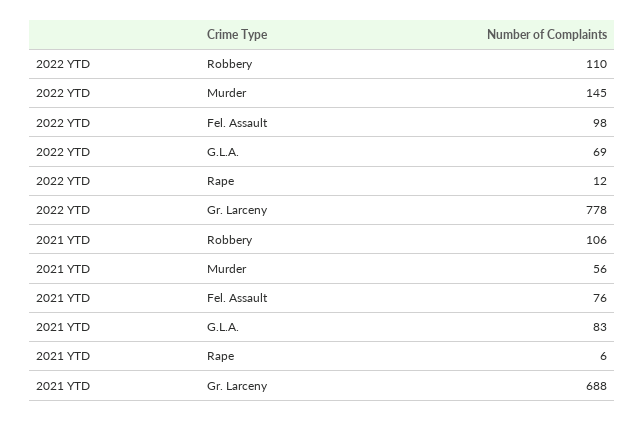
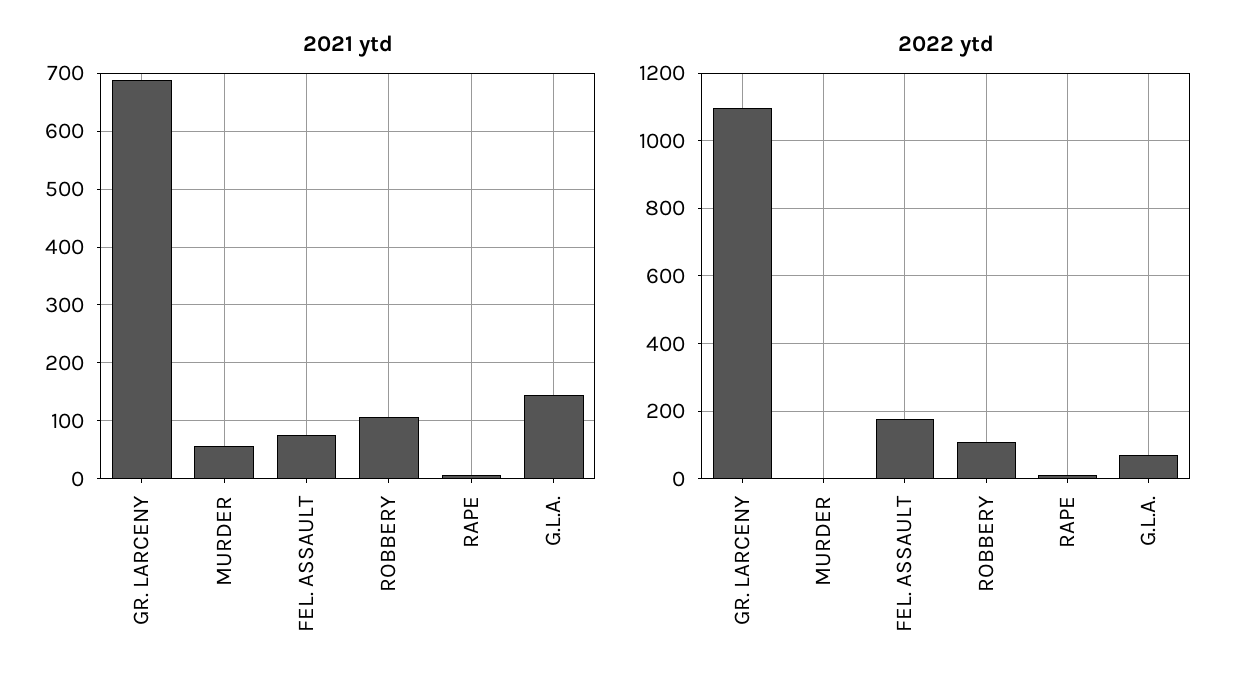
2022 YTD, Murder: 145 -> 0
2022 YTD, Fel. Assault: 98 -> 180
2022 YTD, Gr. Larceny: 778 -> 1100
2021 YTD, G.L.A.: 83 -> 140

